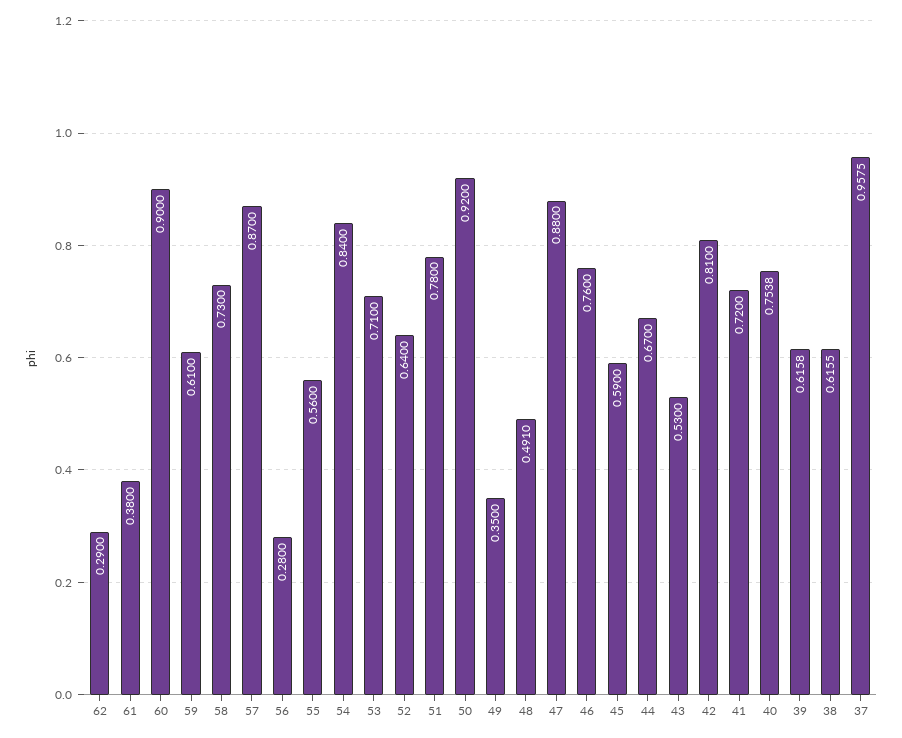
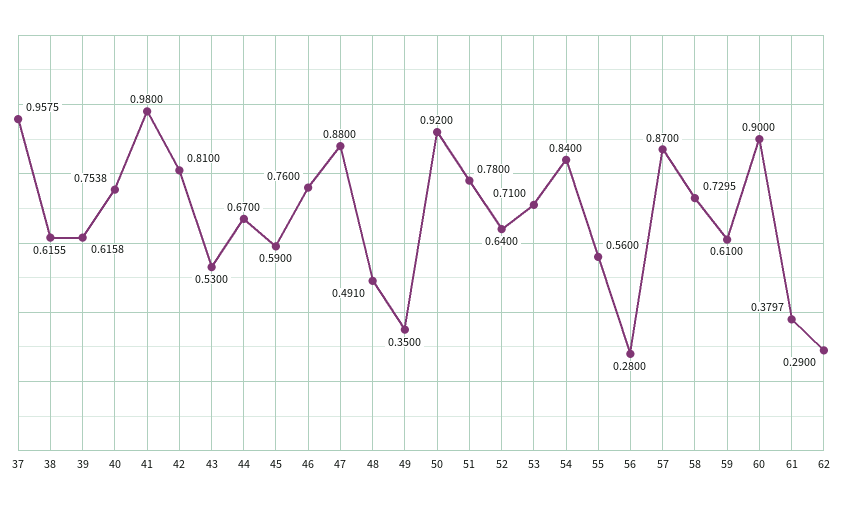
61: 0.38 -> 0.3797
58: 0.73 -> 0.7295
41: 0.72 -> 0.98

